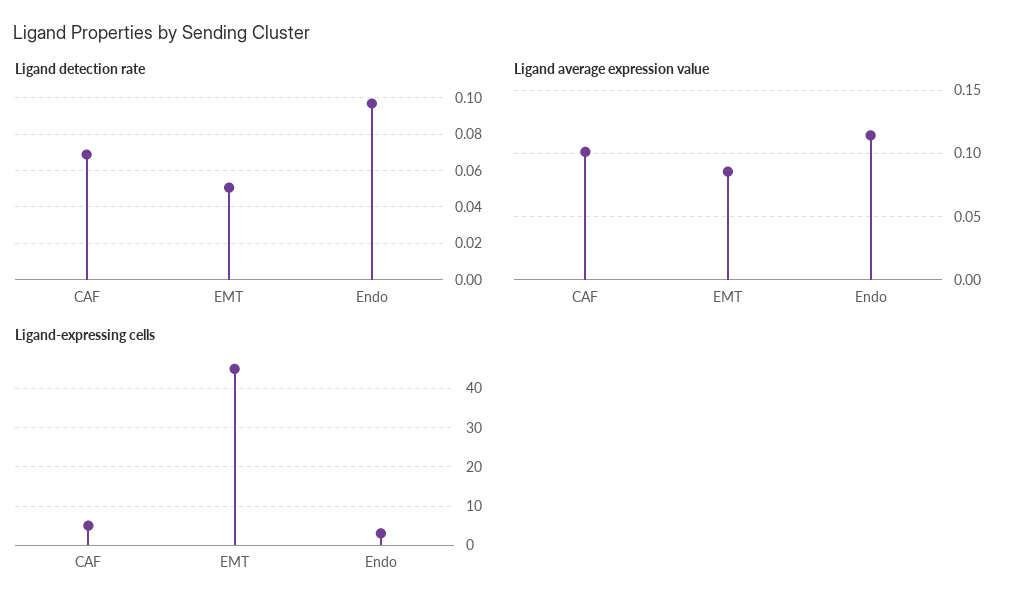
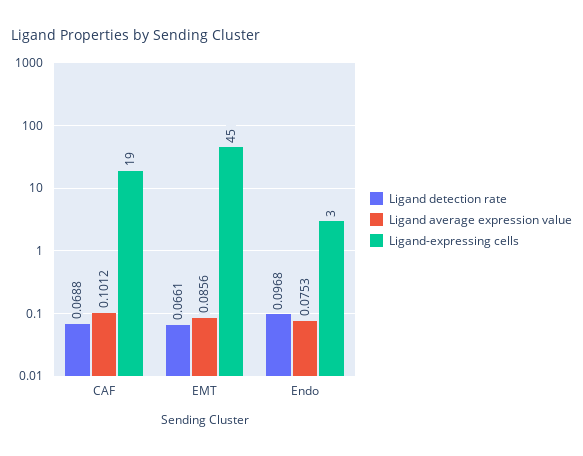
Ligand detection rate, EMT: 0.05 -> 0.0661
Ligand average expression value, Endo: 0.115 -> 0.0753
Ligand-expressing cells, CAF: 5 -> 19

